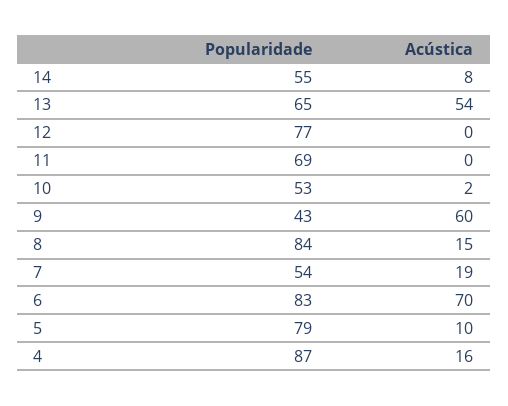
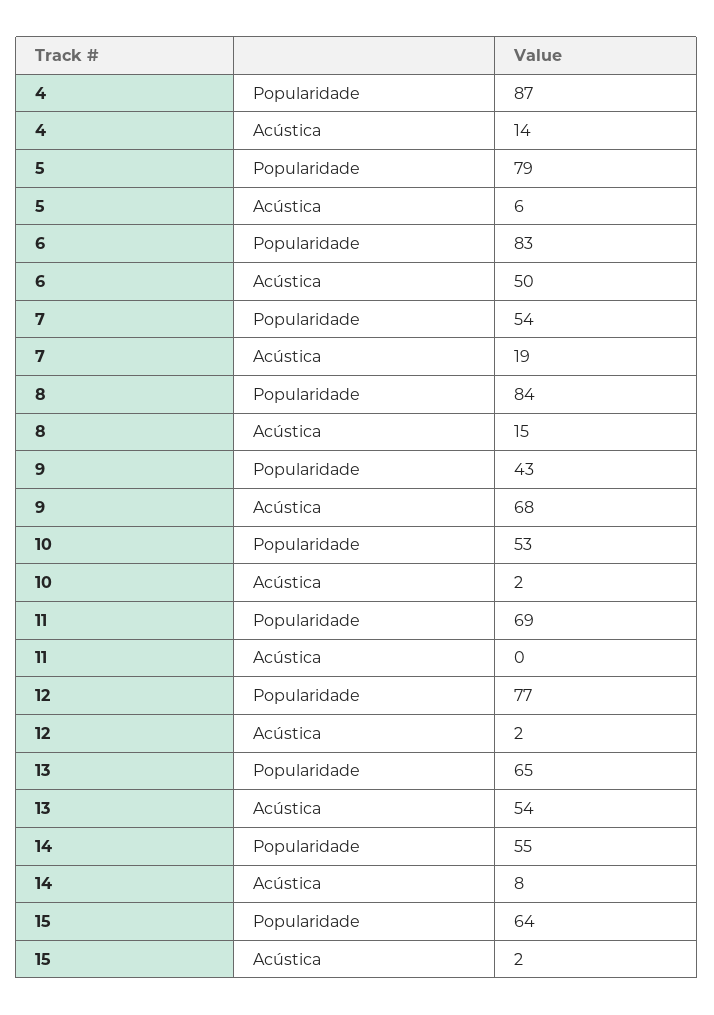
Acústica, 12: 0 -> 2
Acústica, 9: 60 -> 68
Acústica, 6: 70 -> 50
Acústica, 5: 10 -> 6
Acústica, 4: 16 -> 14
Popularidade, 15: none -> 64
Acústica, 15: none -> 2

